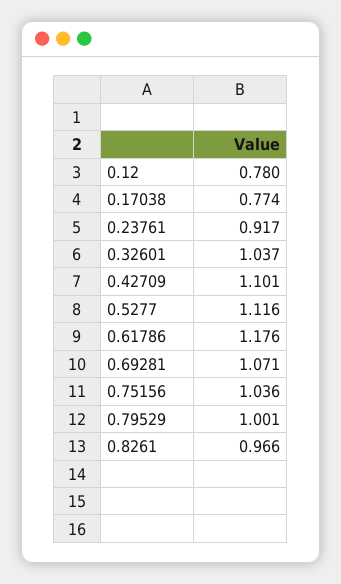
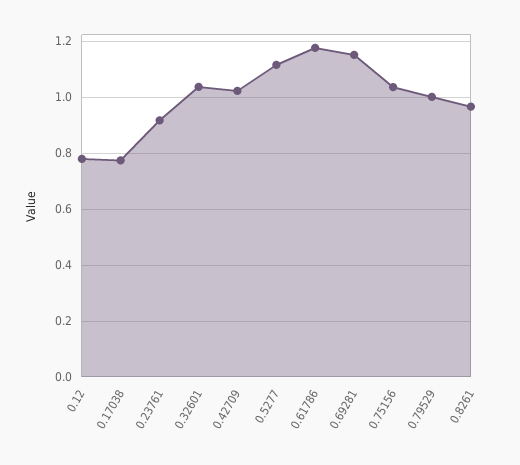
0.42709: 1.101 -> 1.025
0.69281: 1.071 -> 1.15

